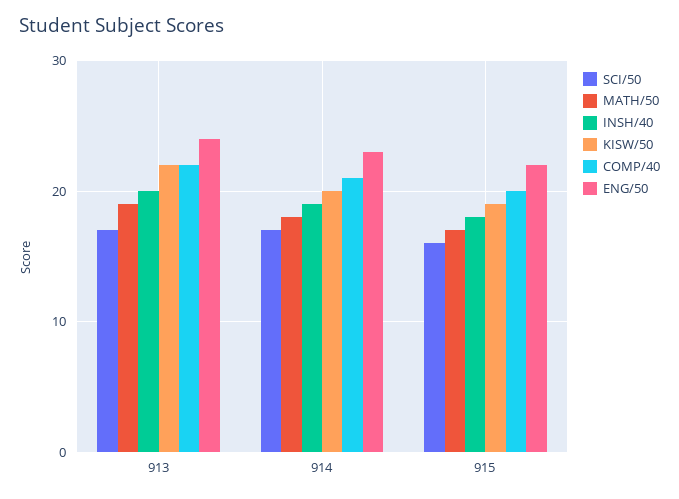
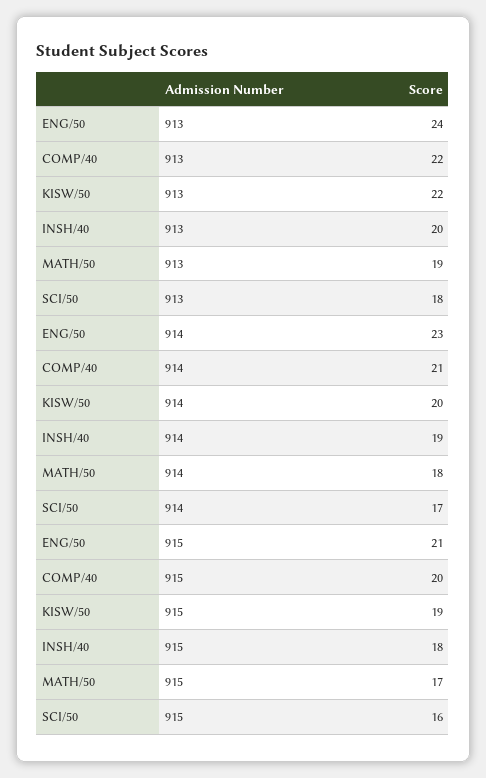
SCI/50, 913: 17 -> 18
ENG/50, 915: 22 -> 21

